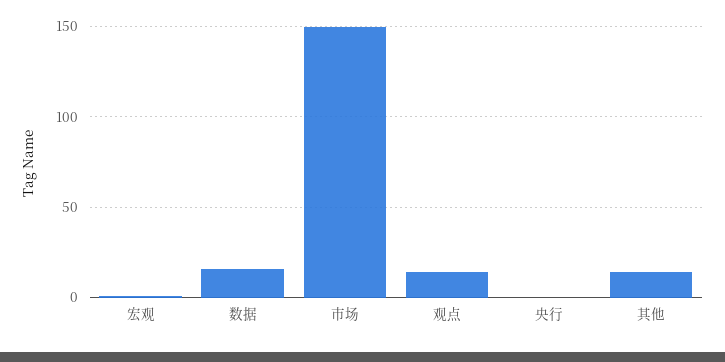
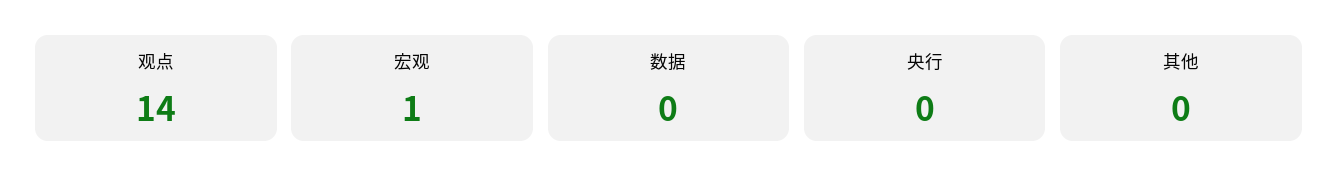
数据: 15 -> 0
市场: 150 -> none
其他: 15 -> 0

